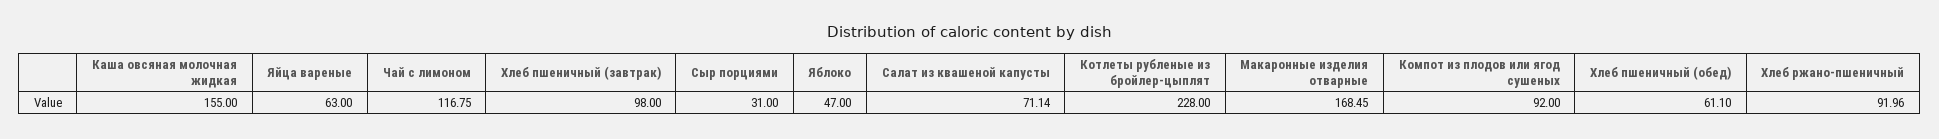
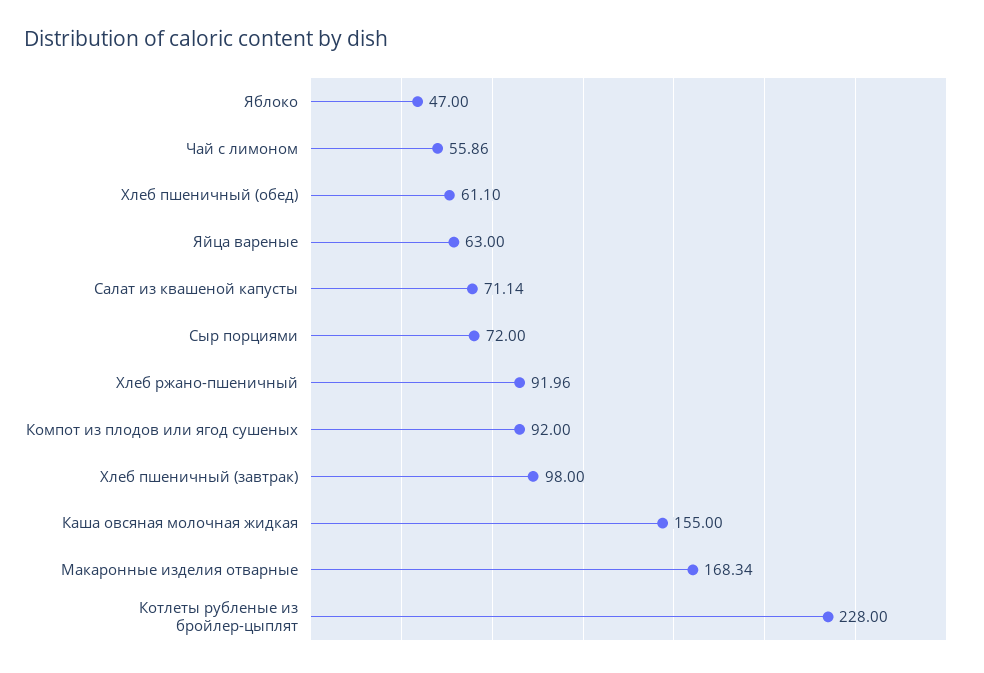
Чай с лимоном: 116.75 -> 55.86
Сыр порциями: 31 -> 72
Макаронные изделия отварные: 168.45 -> 168.34

